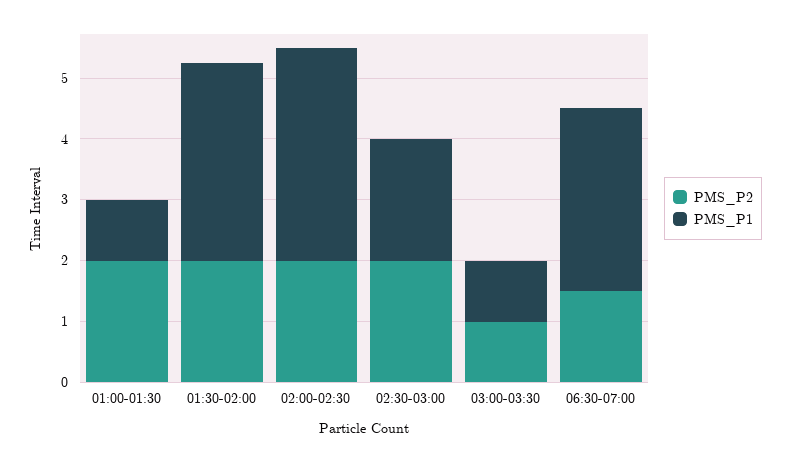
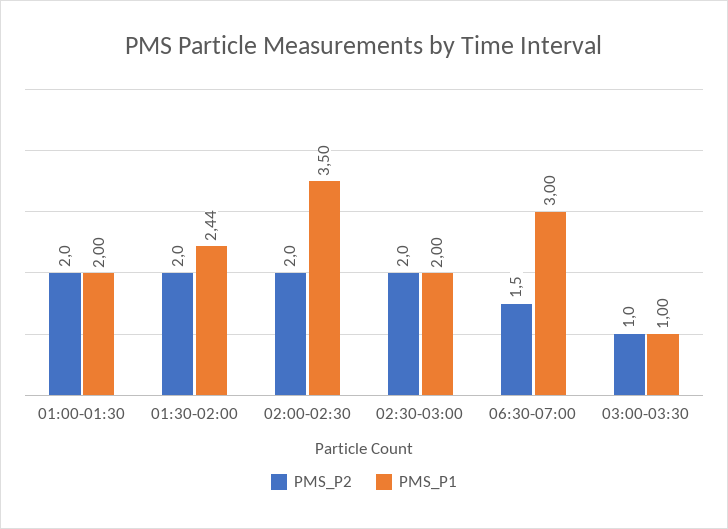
PMS_P1, 01:00-01:30: 1 -> 2
PMS_P1, 01:30-02:00: 3.2 -> 2.44

